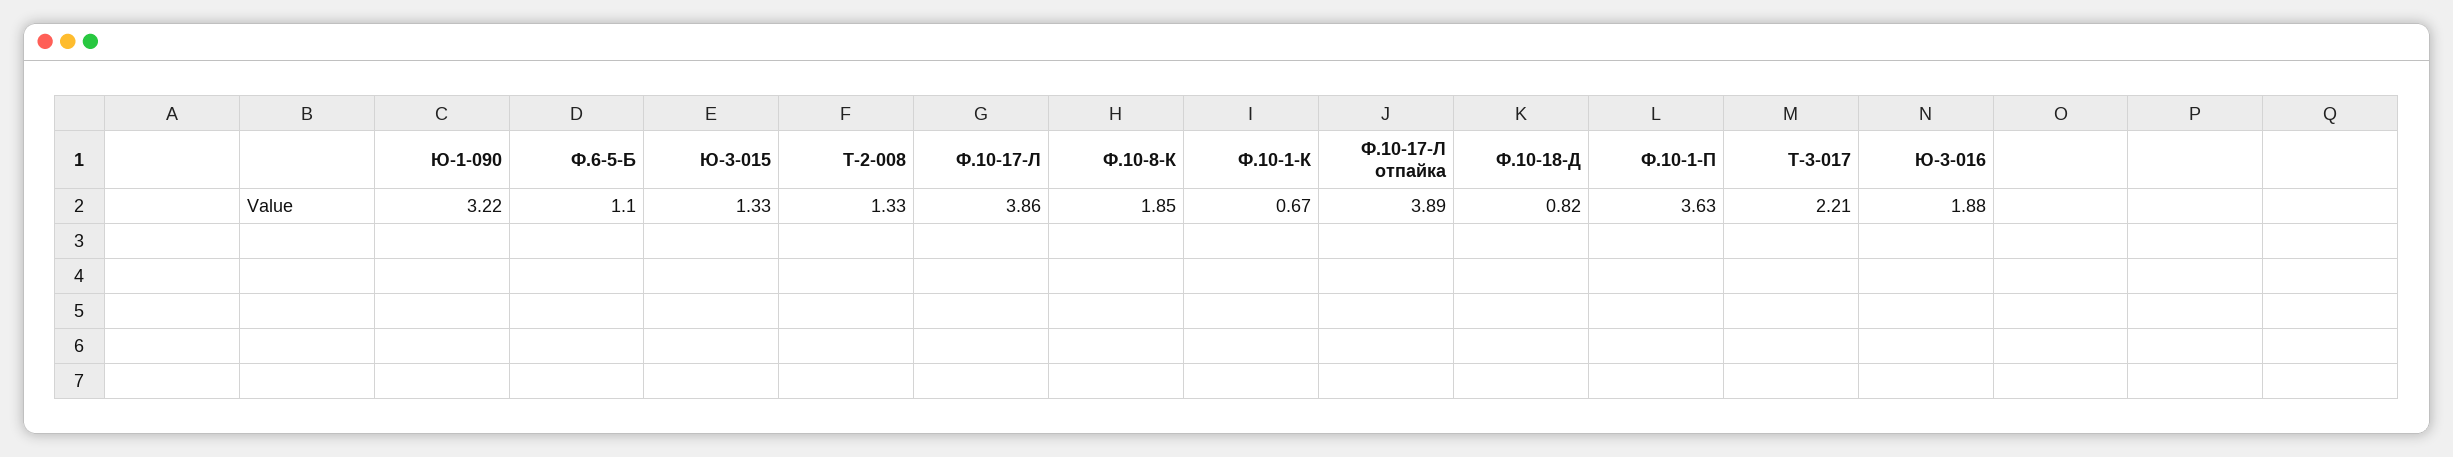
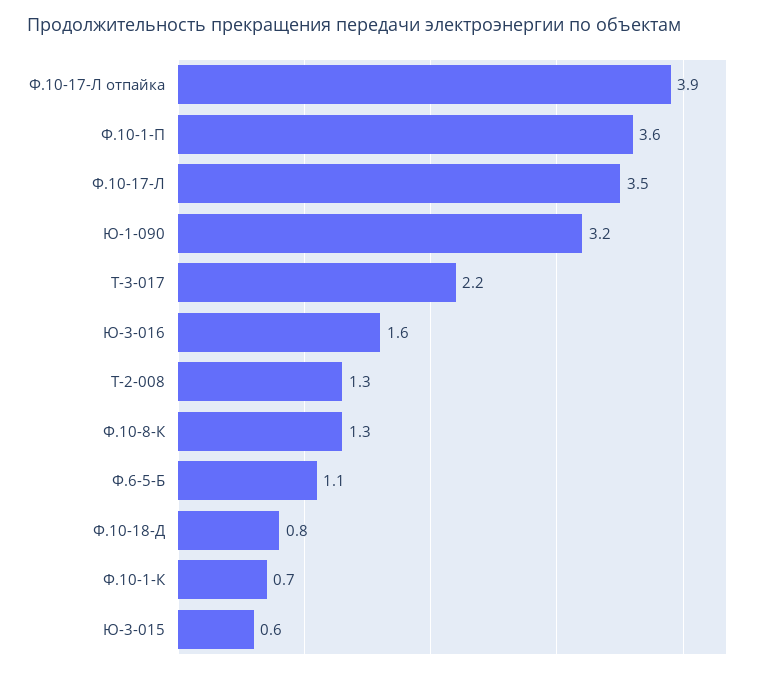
Ю-3-015: 1.33 -> 0.6
Ф.10-17-Л: 3.86 -> 3.5
Ф.10-8-К: 1.85 -> 1.3
Ю-3-016: 1.88 -> 1.6

